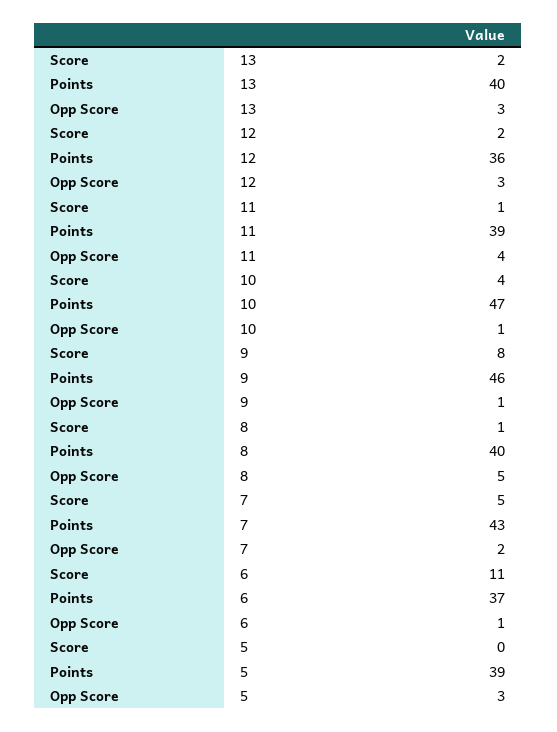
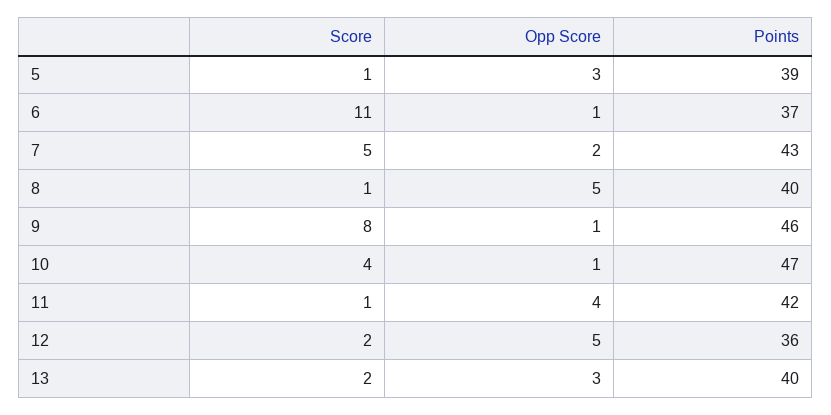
Opp Score, 12: 3 -> 5
Points, 11: 39 -> 42
Score, 5: 0 -> 1

